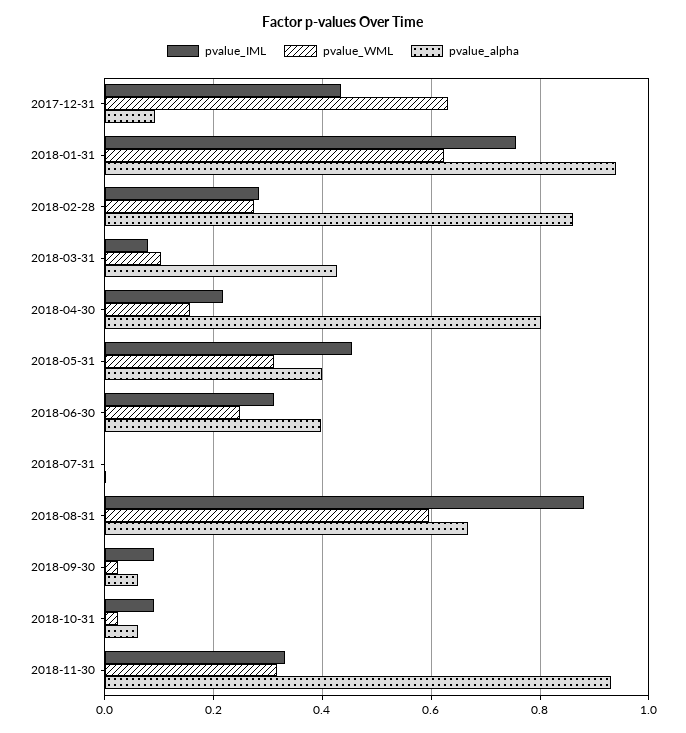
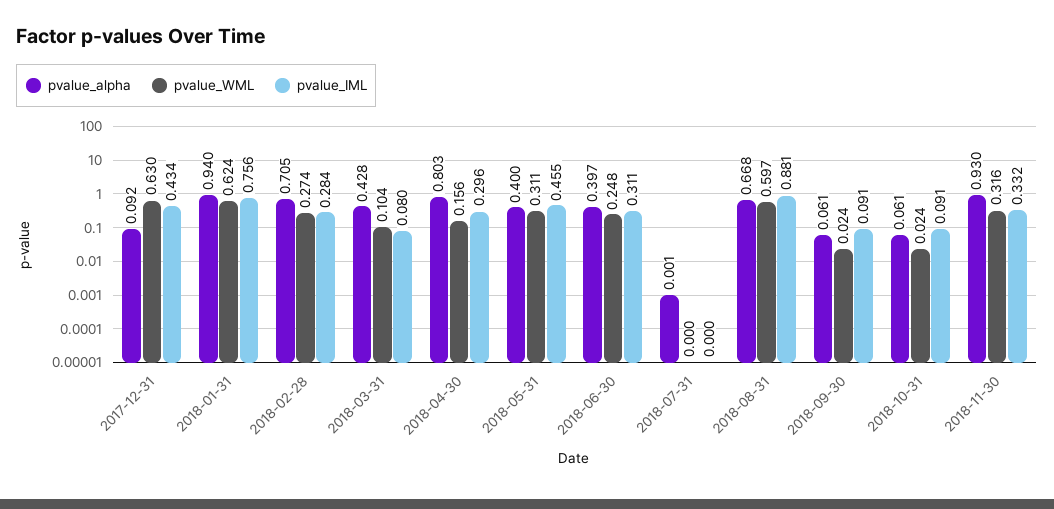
pvalue_alpha, 2018-02-28: 0.86 -> 0.705
pvalue_IML, 2018-04-30: 0.22 -> 0.296

